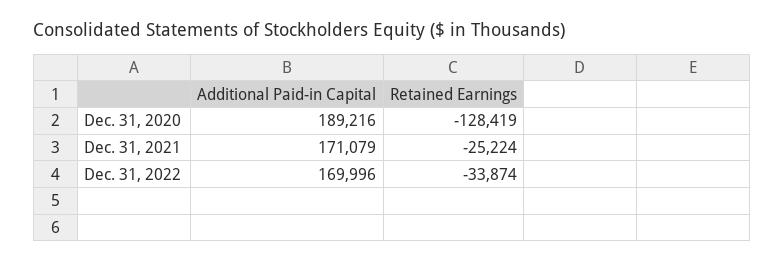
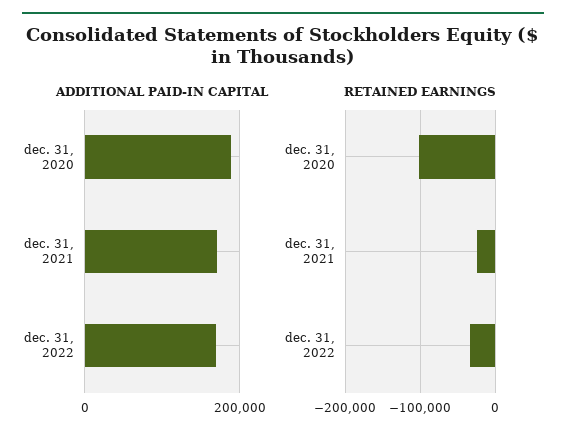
Retained Earnings, Dec. 31, 2020: -128419 -> -100000

